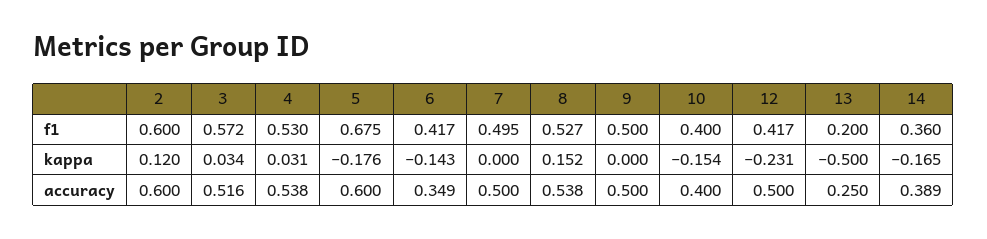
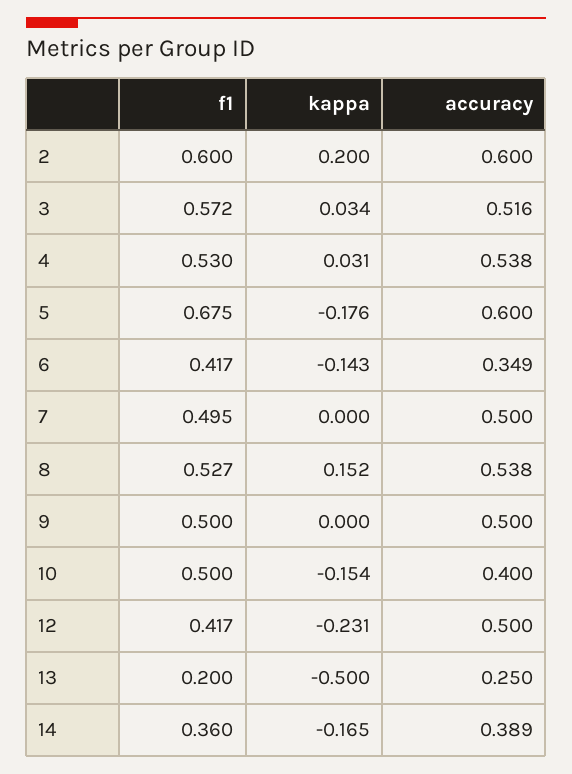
10, f1: 0.4 -> 0.5
2, kappa: 0.12 -> 0.2

